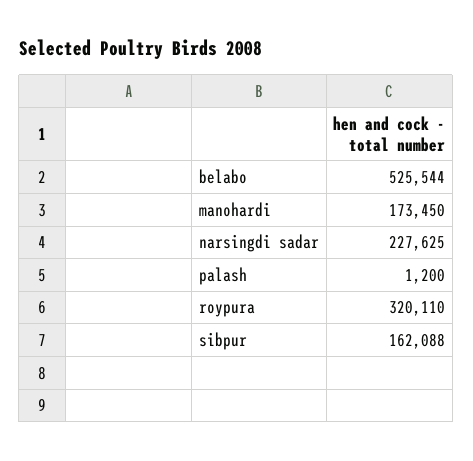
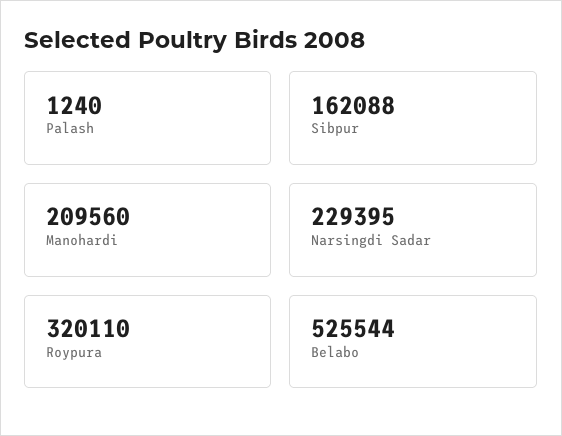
manohardi: 173450 -> 209560
narsingdi sadar: 227625 -> 229395
palash: 1200 -> 1240

